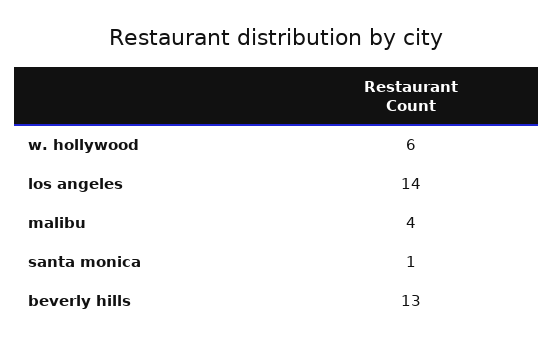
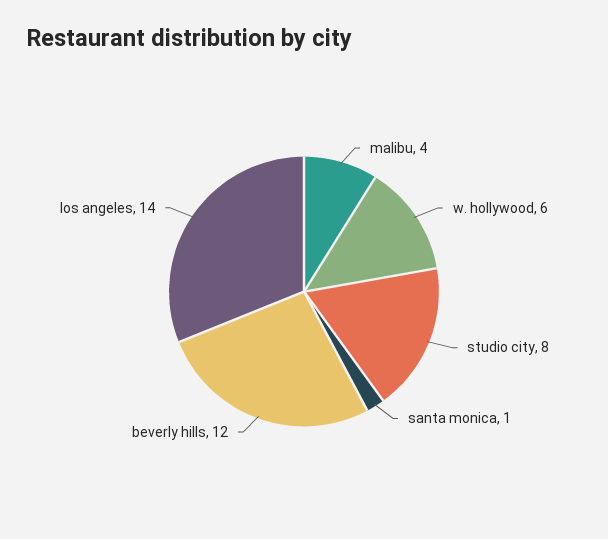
beverly hills: 13 -> 12
studio city: none -> 8

